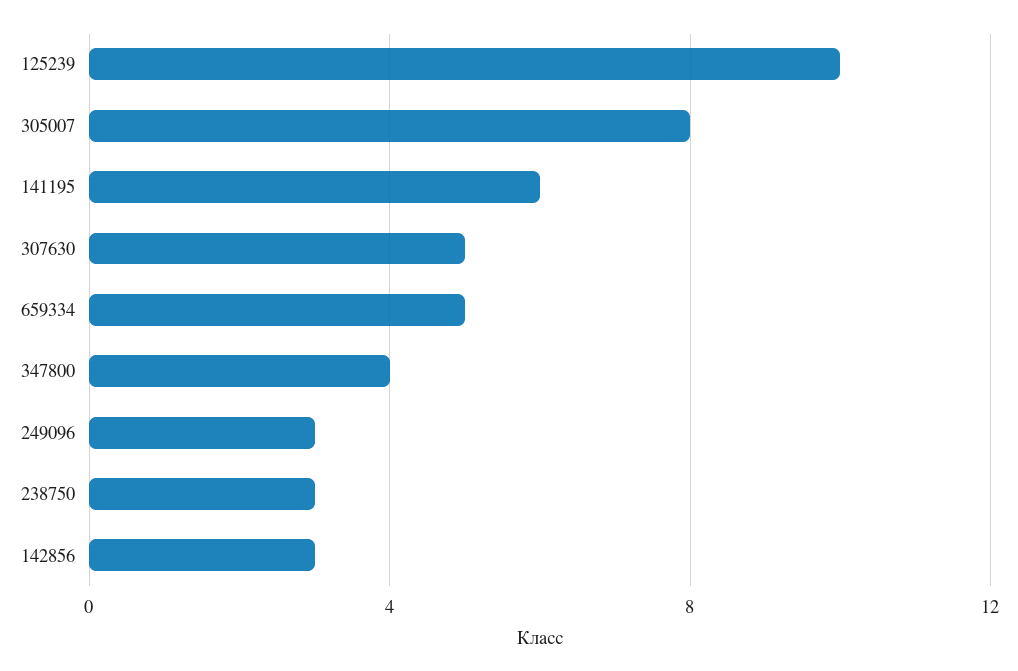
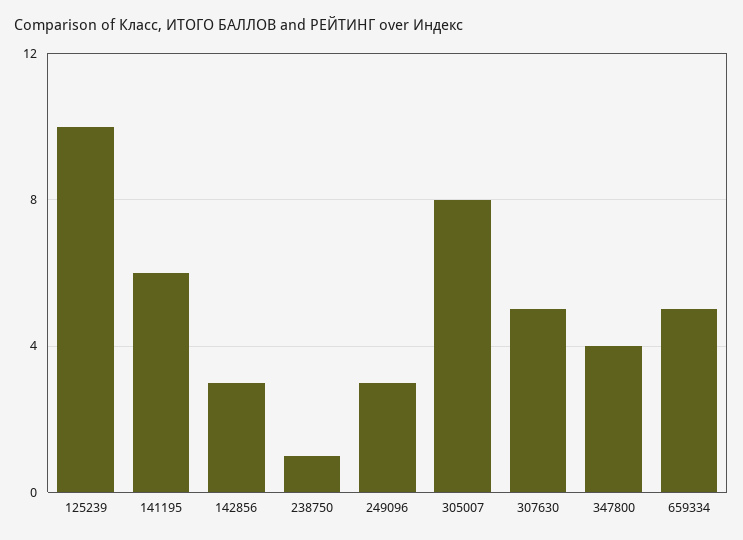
238750: 3 -> 1

